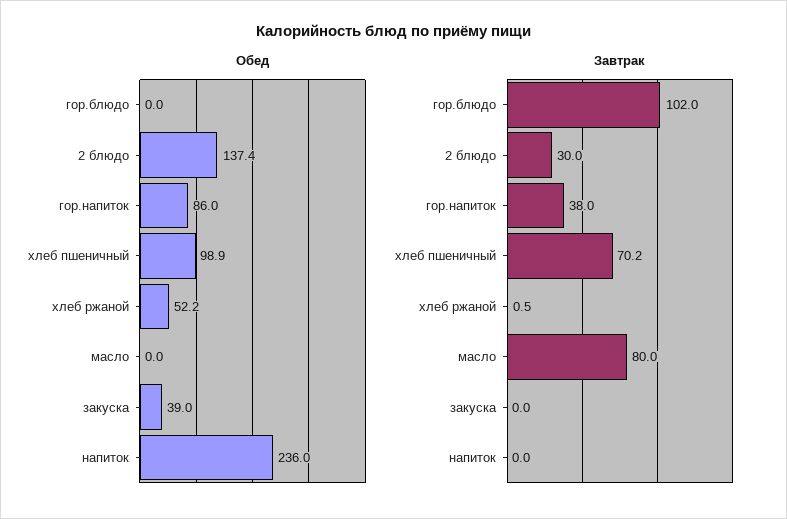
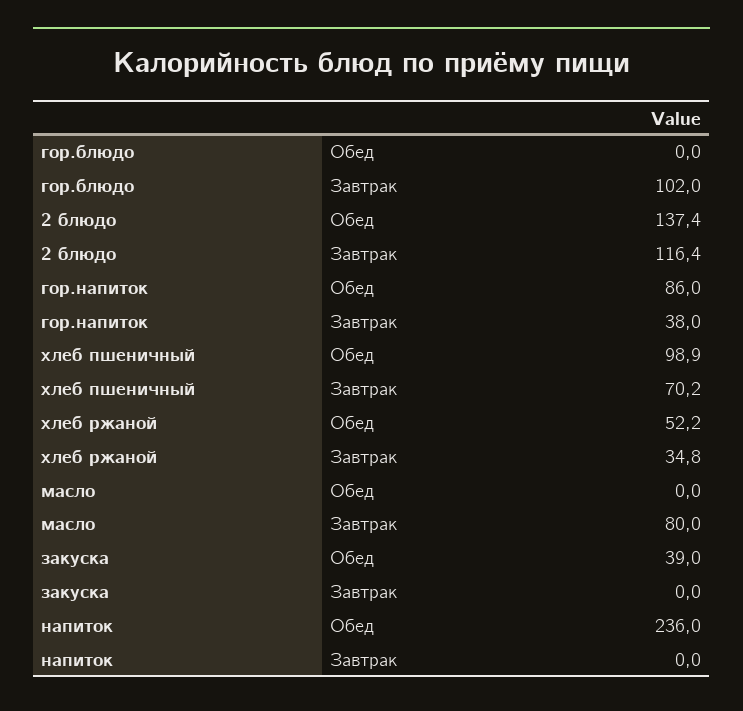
Завтрак, 2 блюдо: 30 -> 116.4
Завтрак, хлеб ржаной: 0.5 -> 34.8

